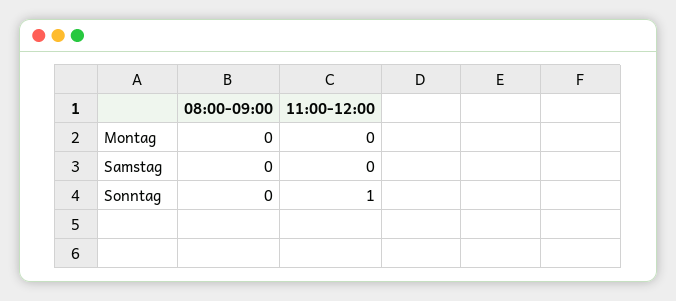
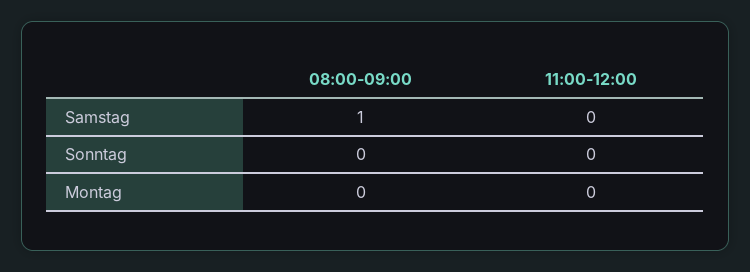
08:00-09:00, Samstag: 0 -> 1
11:00-12:00, Sonntag: 1 -> 0

